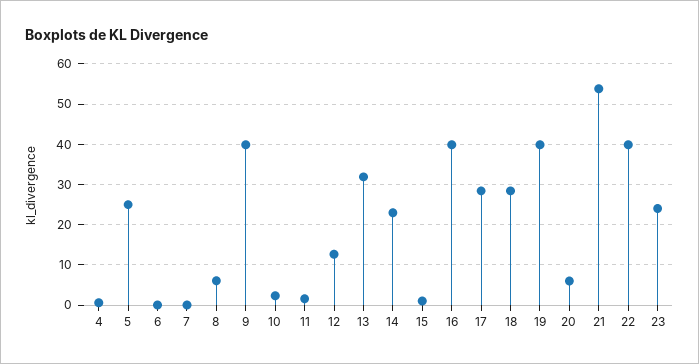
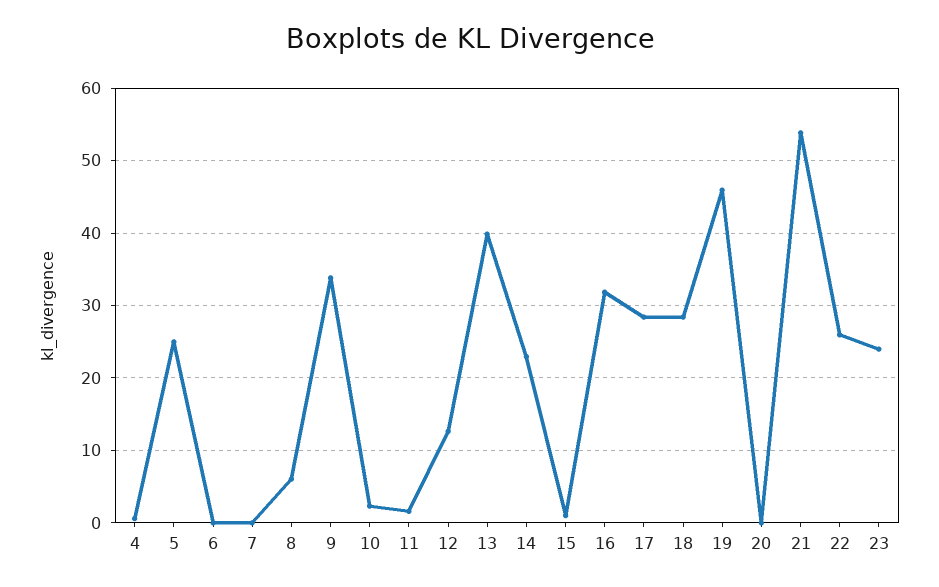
9: 40 -> 34
13: 32 -> 40
16: 40 -> 32
19: 40 -> 46
20: 6 -> 0
22: 40 -> 26

